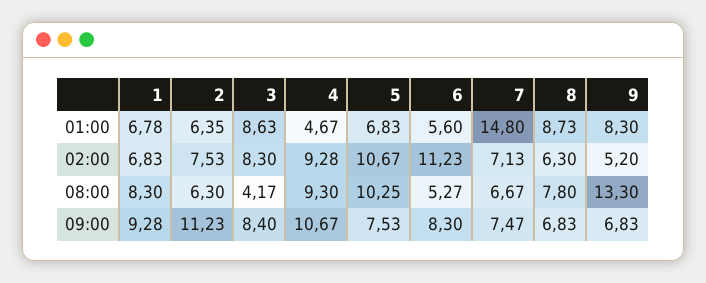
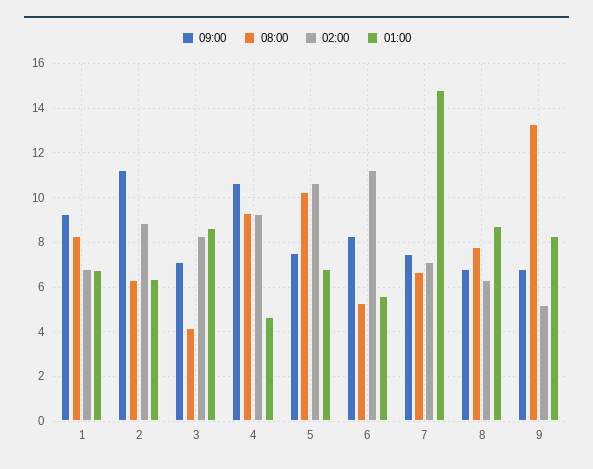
02:00, 2: 7.53 -> 9
09:00, 3: 8.4 -> 7

